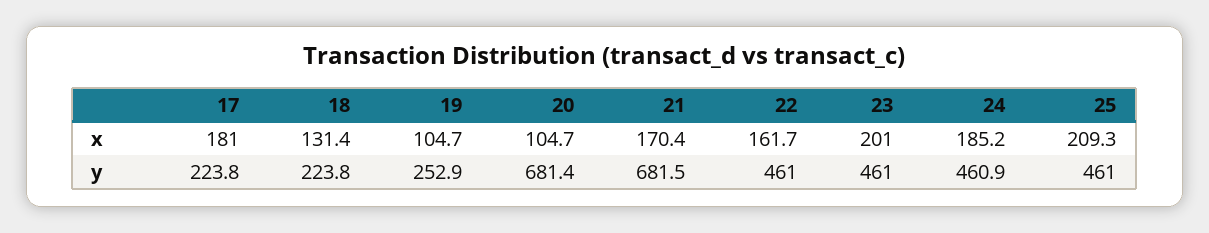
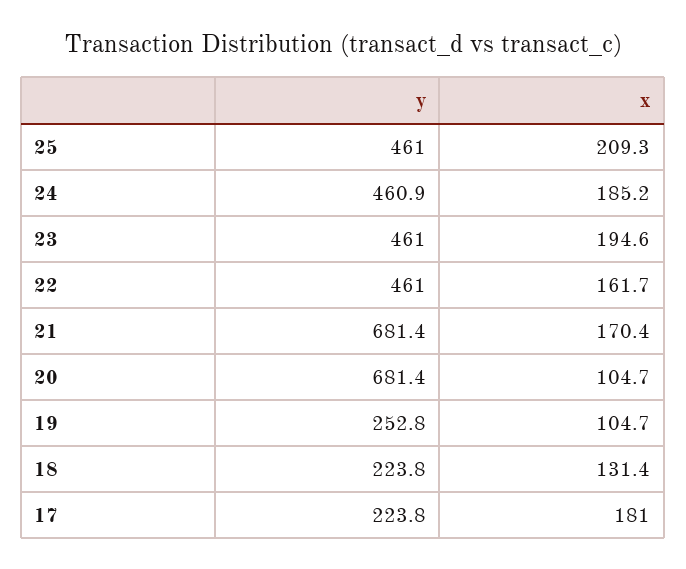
23, x: 201 -> 194.6
19, y: 252.9 -> 252.8
21, y: 681.5 -> 681.4

